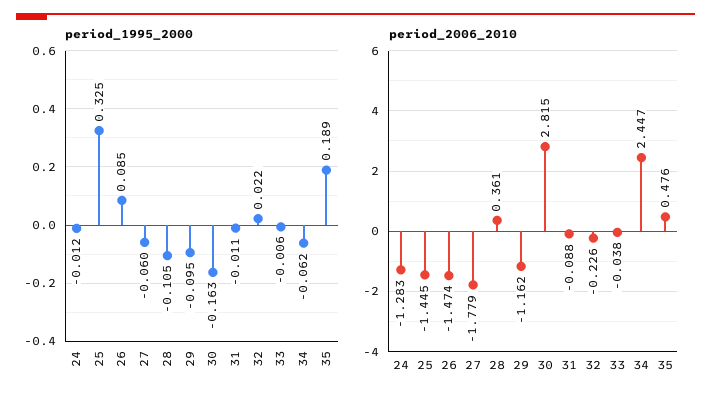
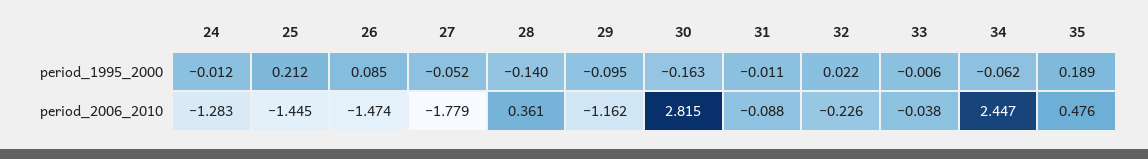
period_1995_2000, 25: 0.325 -> 0.212
period_1995_2000, 27: -0.06 -> -0.052
period_1995_2000, 28: -0.105 -> -0.14

